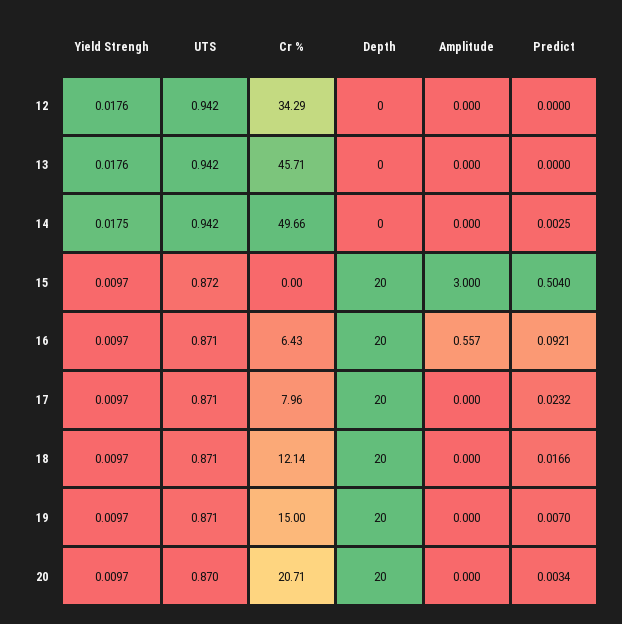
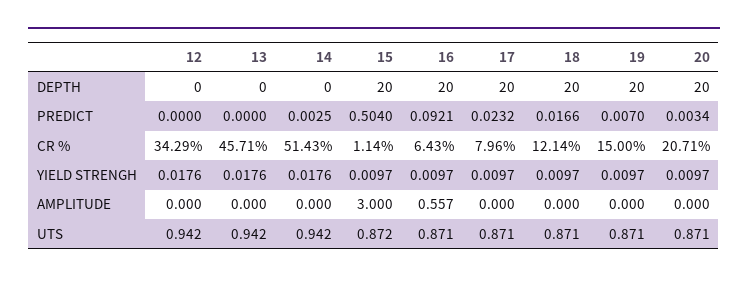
Yield Strengh, 14: 0.0175 -> 0.0176
Cr %, 14: 49.66 -> 51.43
Cr %, 15: 0 -> 1.14
UTS, 20: 0.87 -> 0.871

